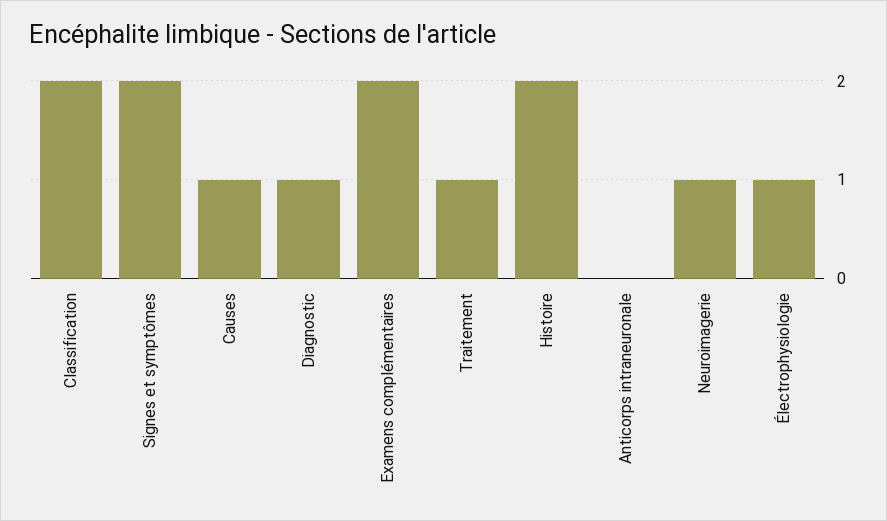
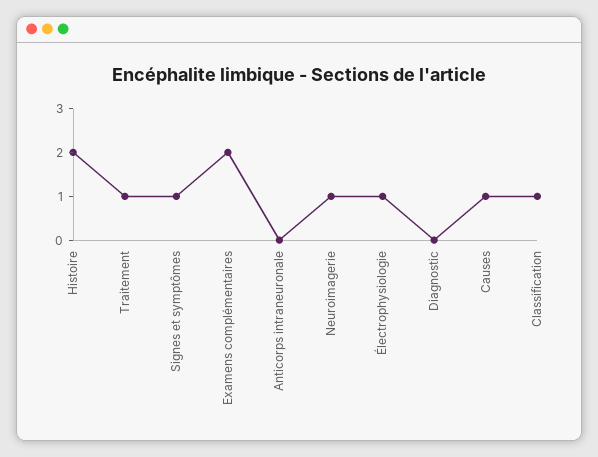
Classification: 2 -> 1
Signes et symptômes: 2 -> 1
Diagnostic: 1 -> 0

